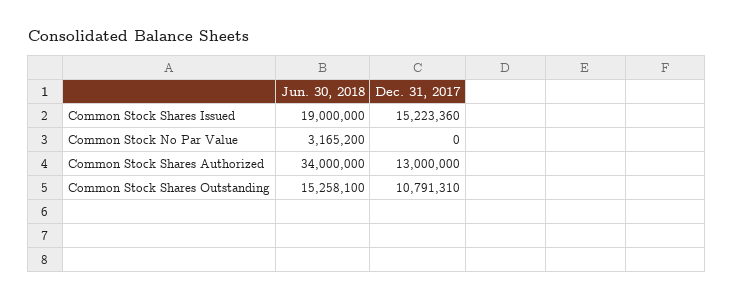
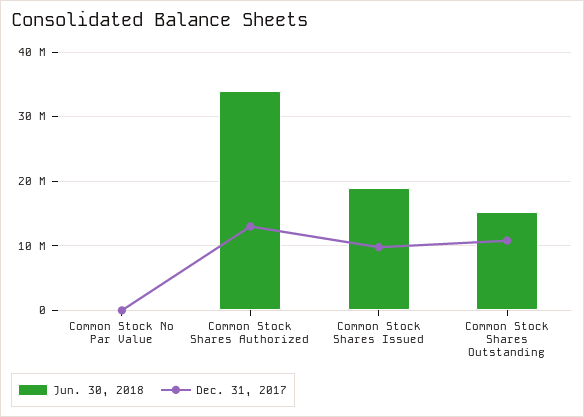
Dec. 31, 2017, Common Stock Shares Issued: 15223360 -> 10000000
Jun. 30, 2018, Common Stock No Par Value: 3165200 -> 0

